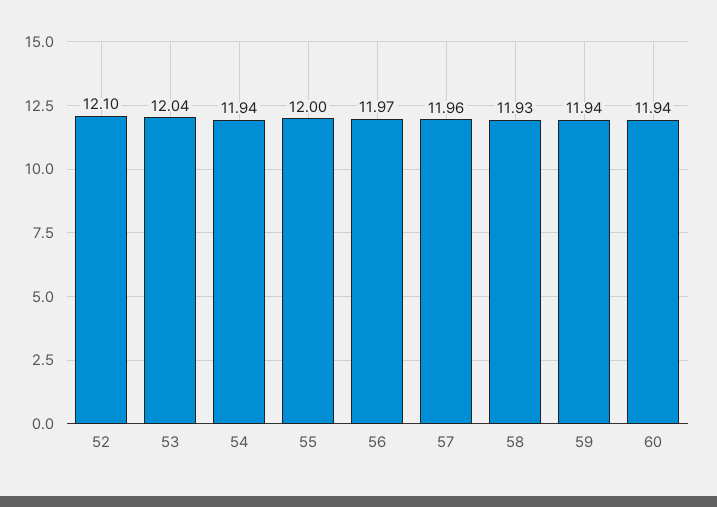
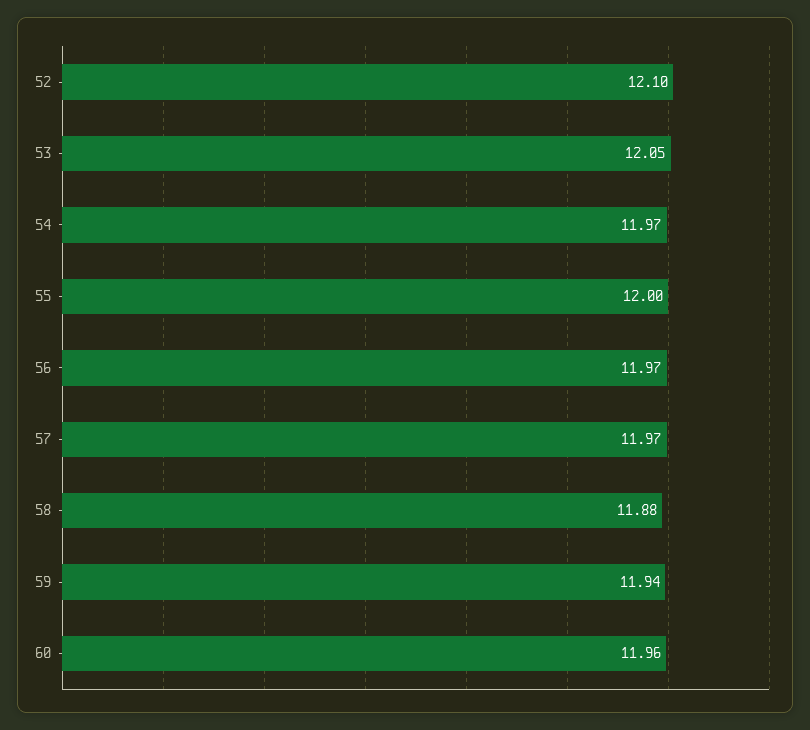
53: 12.04 -> 12.05
54: 11.94 -> 11.97
57: 11.96 -> 11.97
58: 11.93 -> 11.88
60: 11.94 -> 11.96

